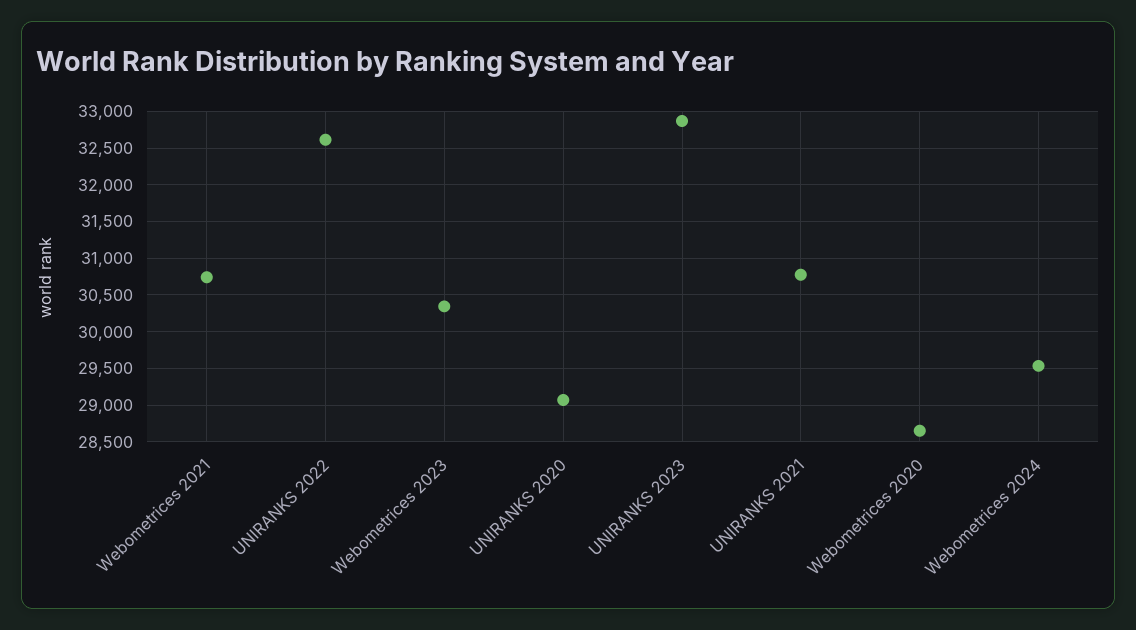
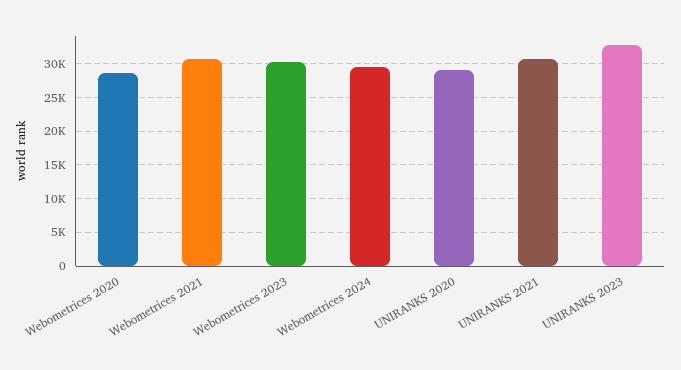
UNIRANKS 2022: 32600 -> none

